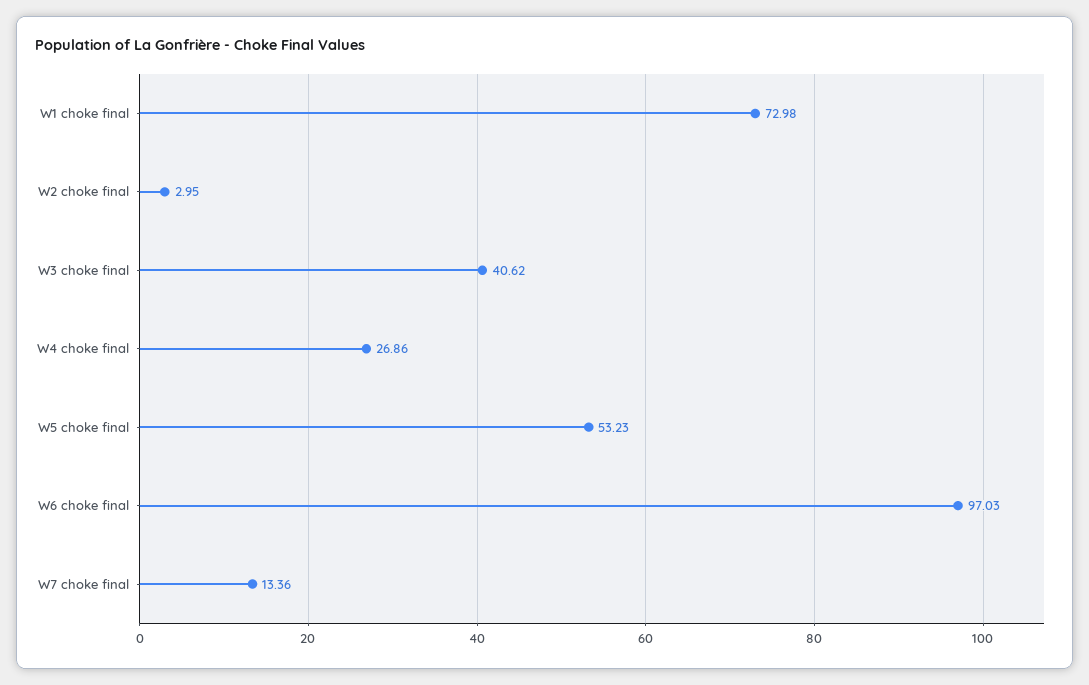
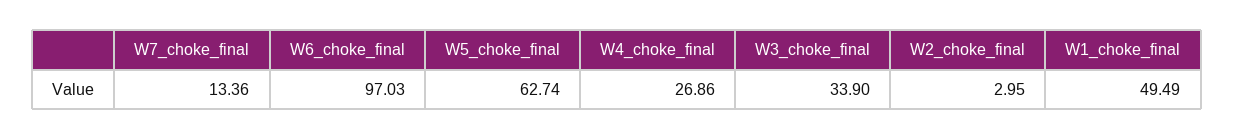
W1 choke final: 72.98 -> 49.49
W3 choke final: 40.62 -> 33.9
W5 choke final: 53.23 -> 62.74

